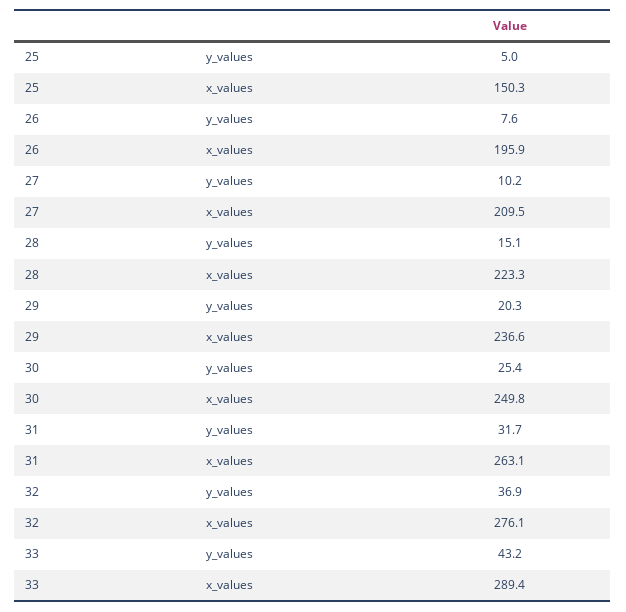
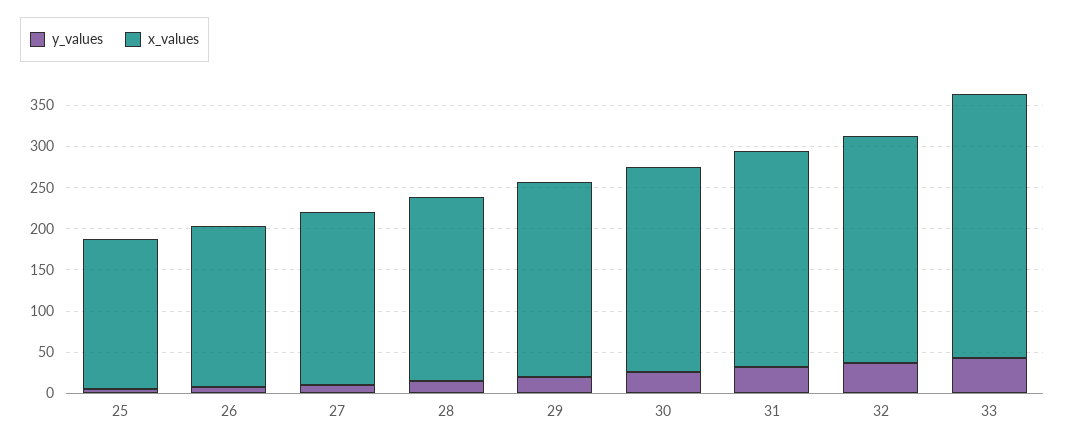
x_values, 25: 150.3 -> 180
x_values, 33: 289.4 -> 320

